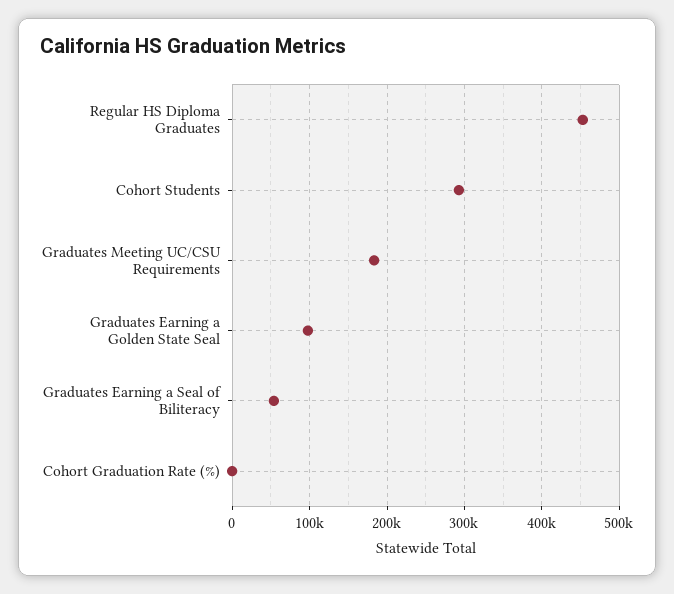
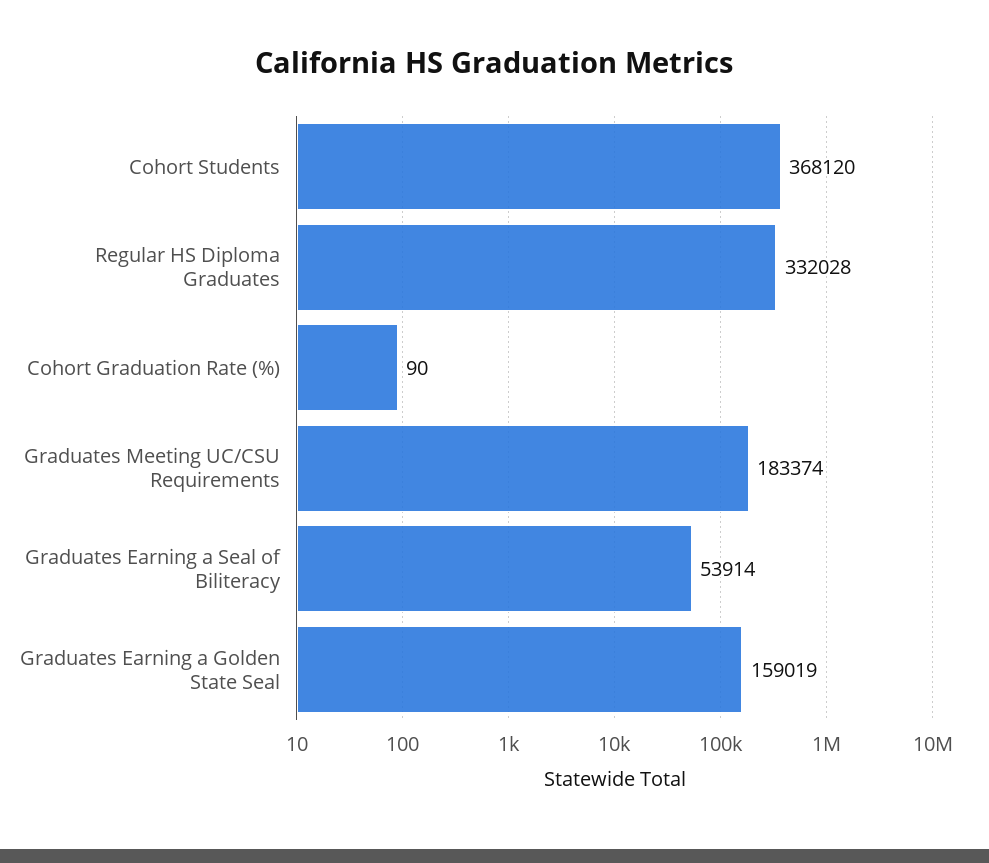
Regular HS Diploma Graduates: 450000 -> 332028
Cohort Students: 290000 -> 368120
Graduates Earning a Golden State Seal: 100000 -> 159019

